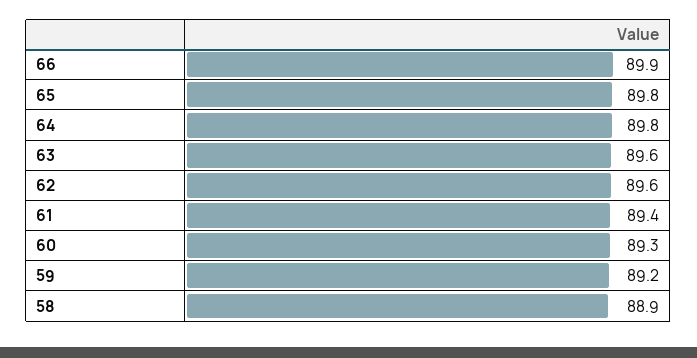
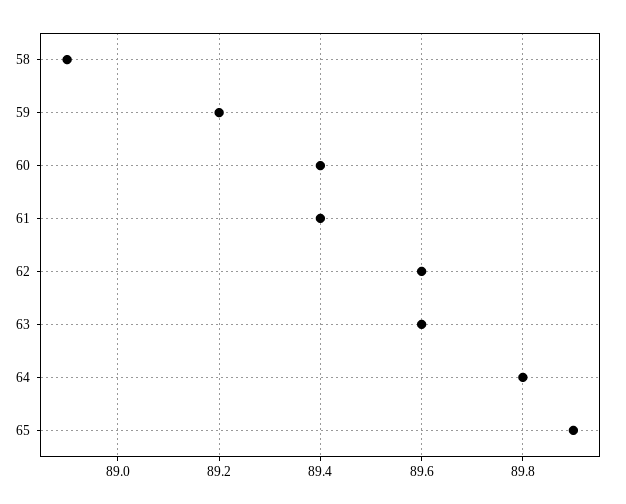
66: 89.9 -> none
65: 89.8 -> 89.9
60: 89.3 -> 89.4

